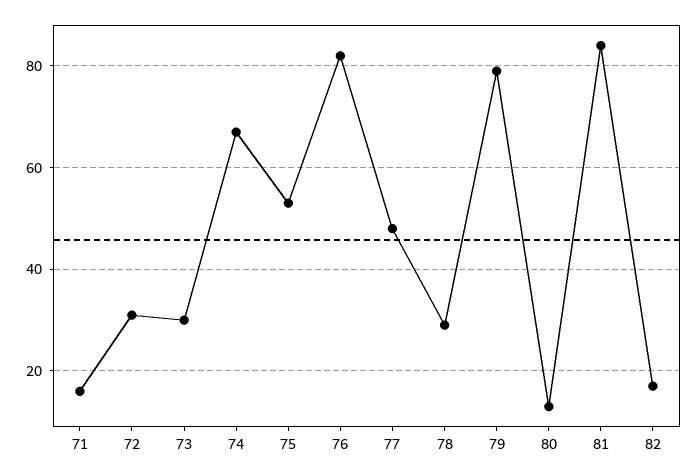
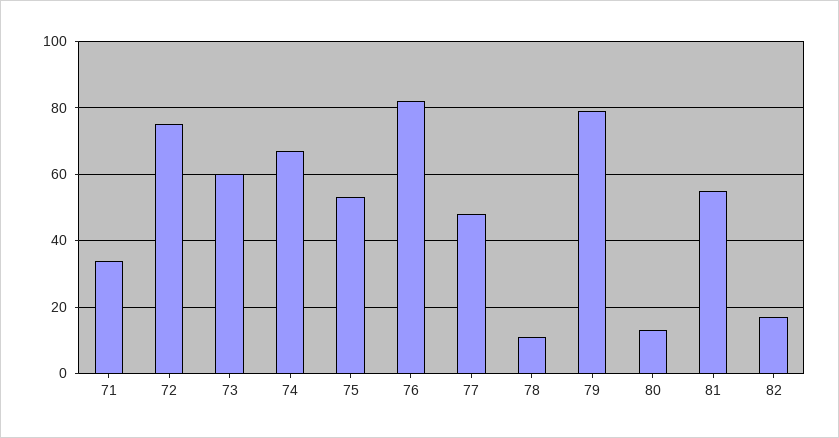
71: 15 -> 35
72: 30 -> 75
73: 30 -> 60
78: 30 -> 10
81: 85 -> 55

